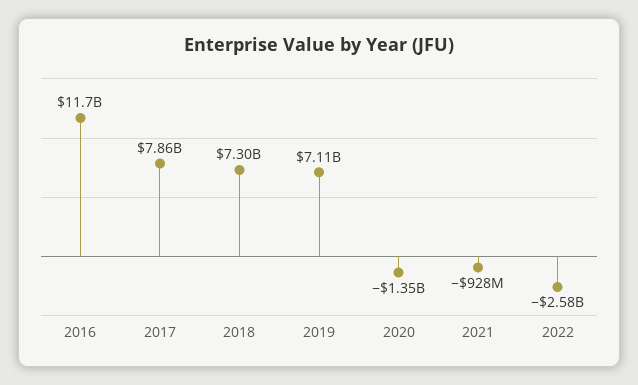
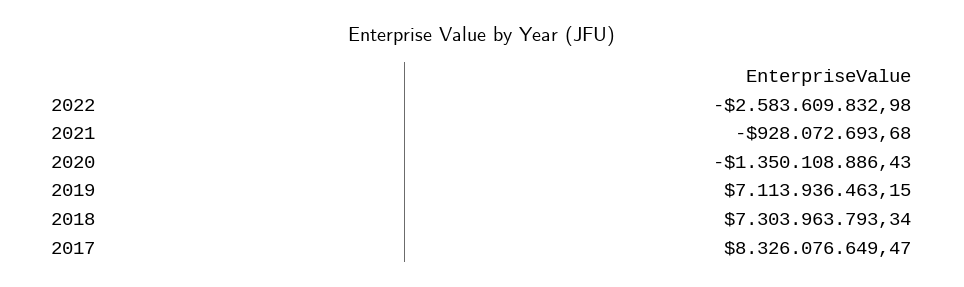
2016: 11700000000 -> none
2017: 7860000000 -> 8326076649.47

